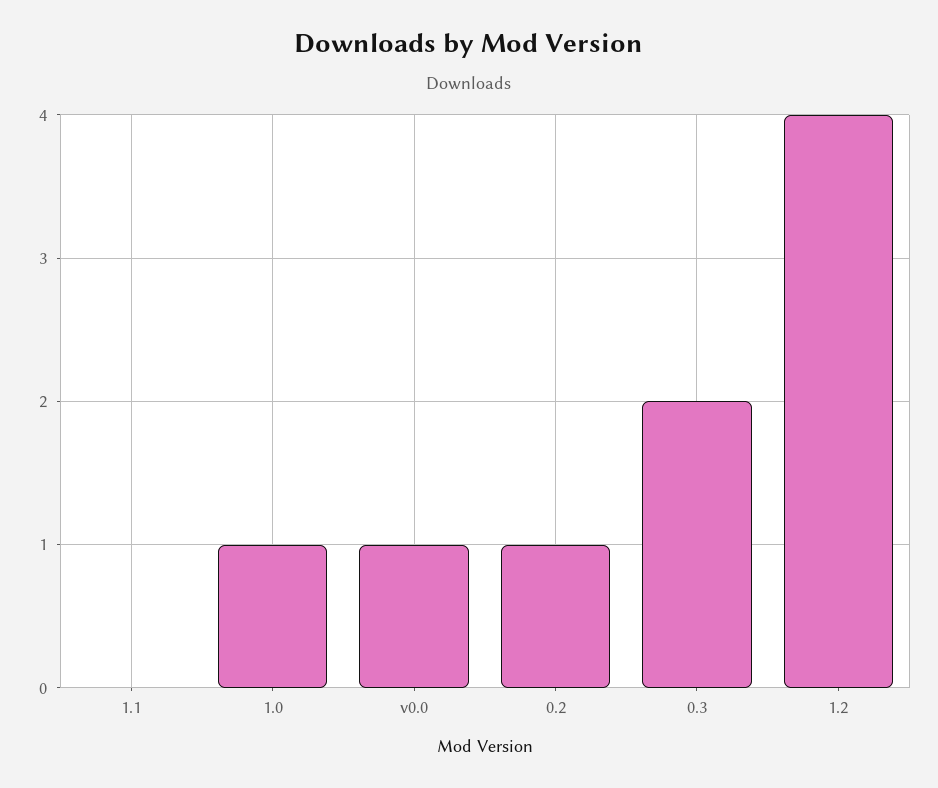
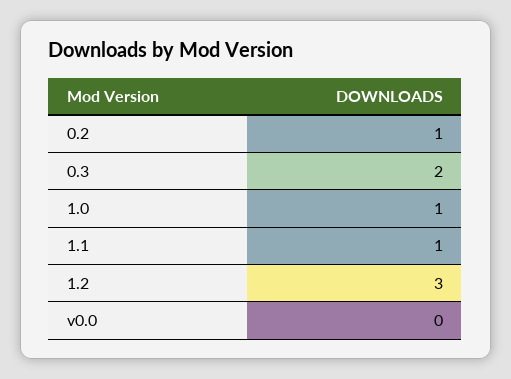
1.1: 0 -> 1
v0.0: 1 -> 0
1.2: 4 -> 3

